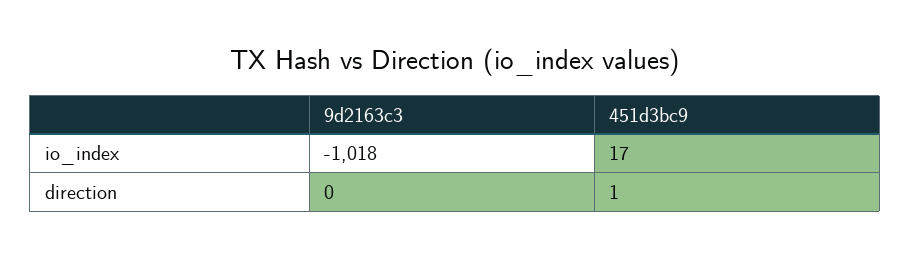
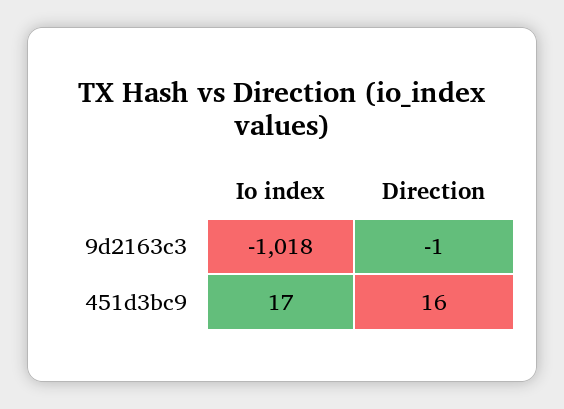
9d2163c3, direction: 0 -> -1
451d3bc9, direction: 1 -> 16

